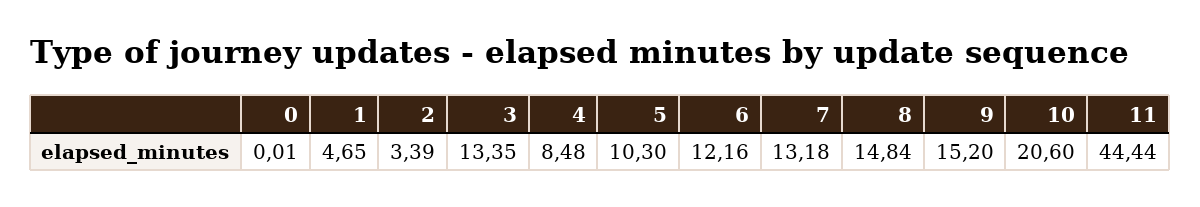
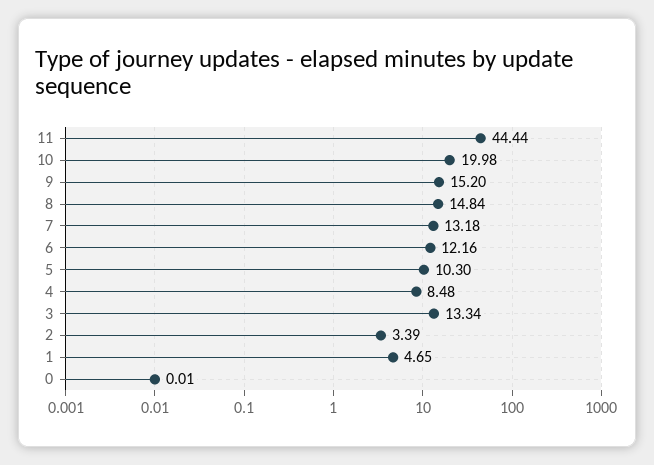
3: 13.35 -> 13.34
10: 20.6 -> 19.98

